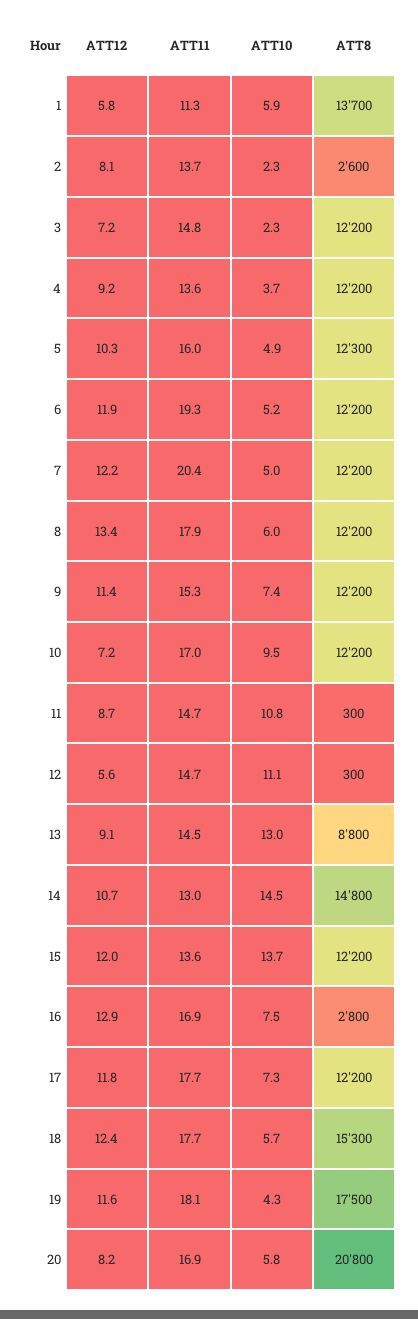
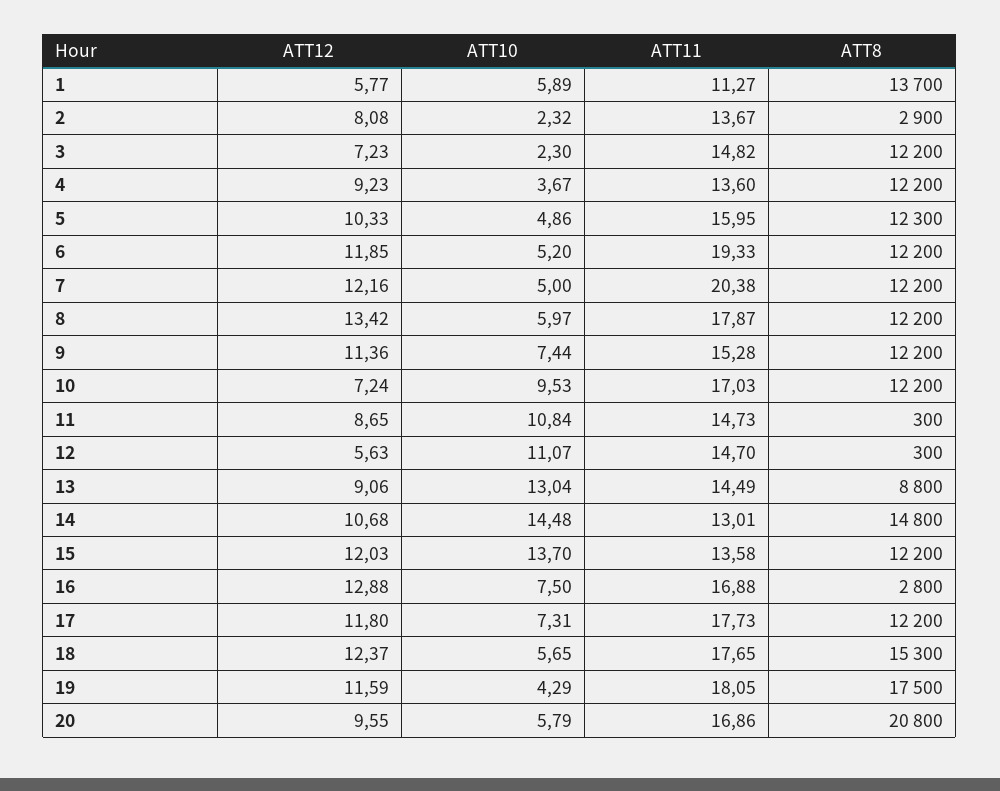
ATT8, 2: 2600 -> 2900
ATT12, 20: 8.2 -> 9.55

